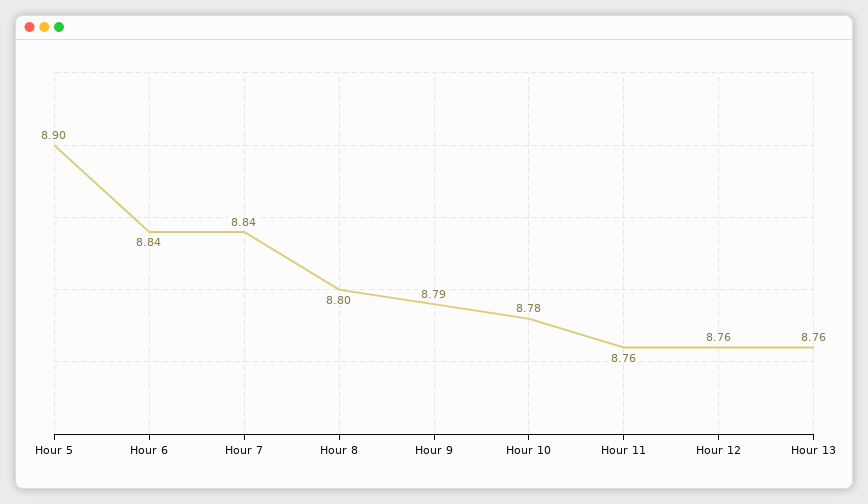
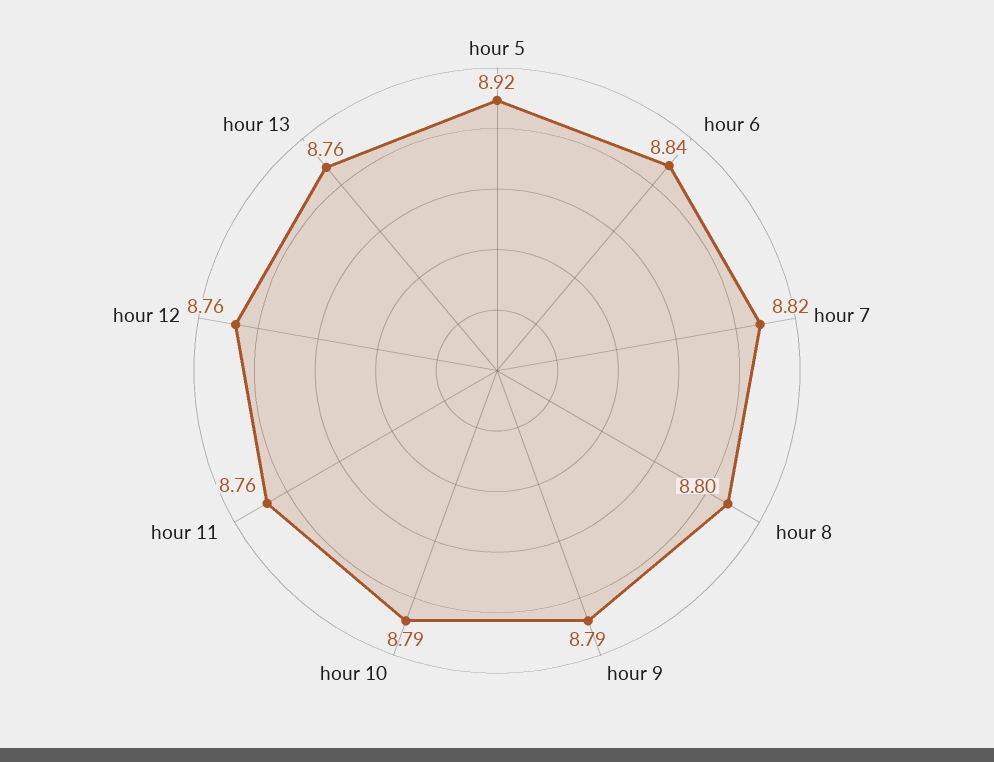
Hour 5: 8.9 -> 8.92
Hour 7: 8.84 -> 8.82
Hour 10: 8.78 -> 8.79

